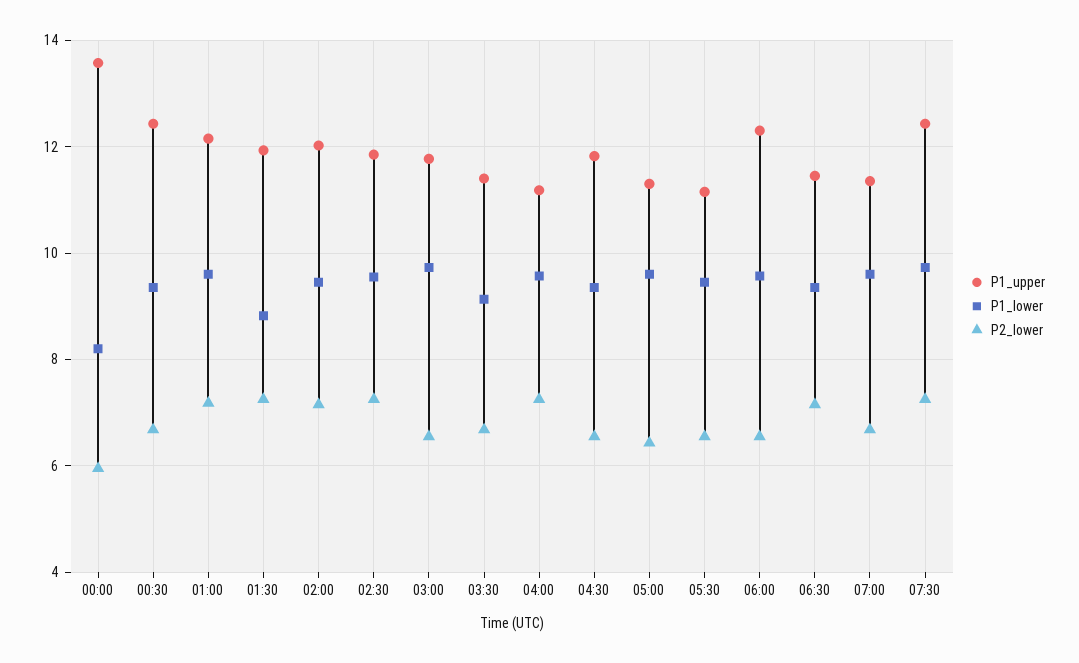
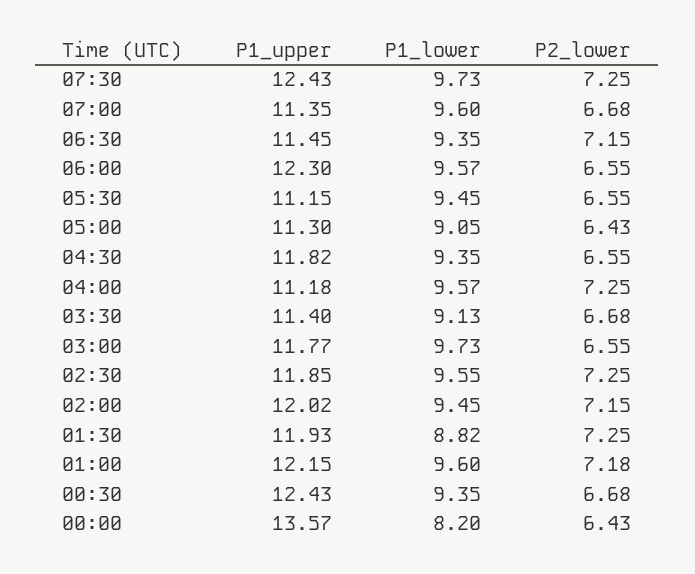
P2_lower, 00:00: 6 -> 6.43
P1_lower, 05:00: 9.6 -> 9.05

